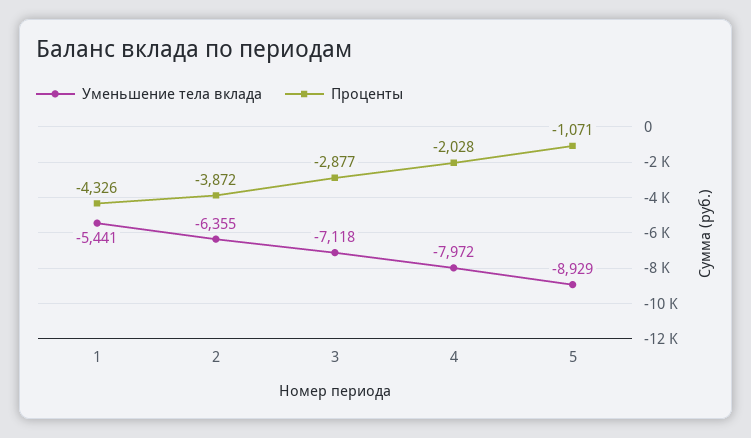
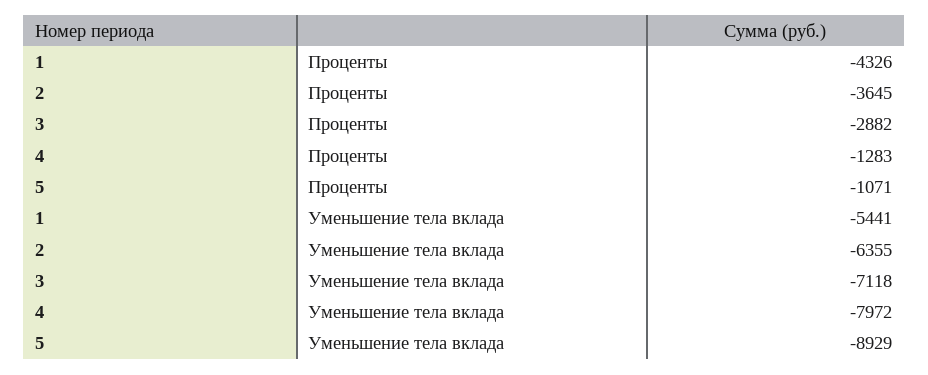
Проценты, 2: -3872 -> -3645
Проценты, 3: -2877 -> -2882
Проценты, 4: -2028 -> -1283

